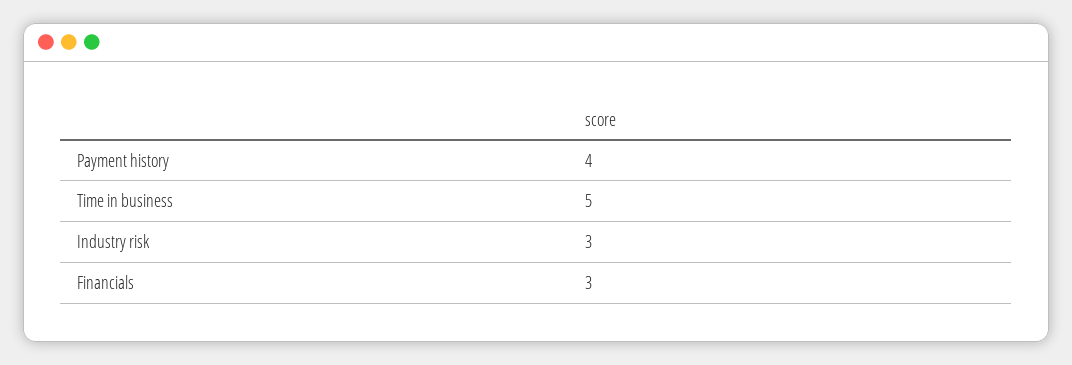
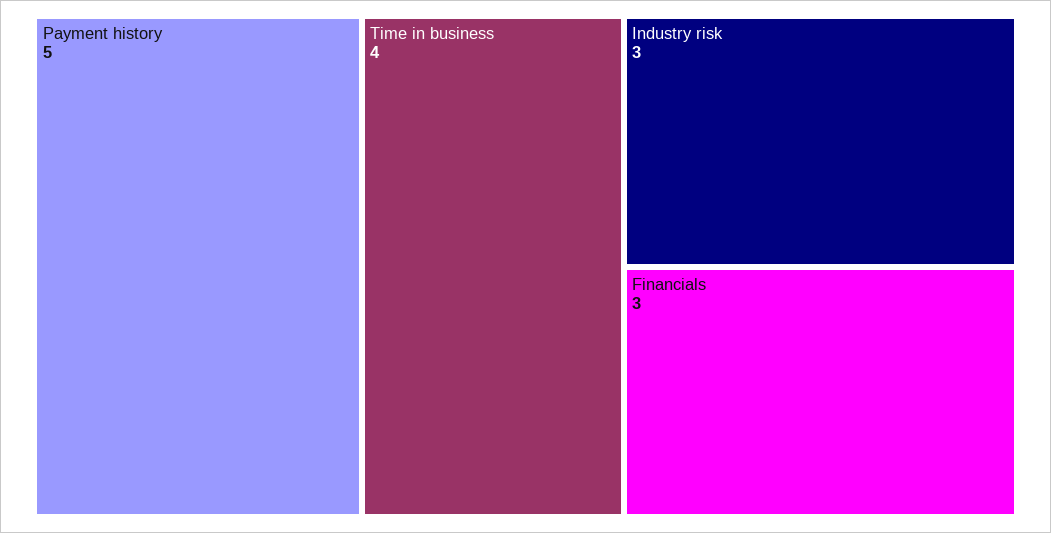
Payment history: 4 -> 5
Time in business: 5 -> 4

